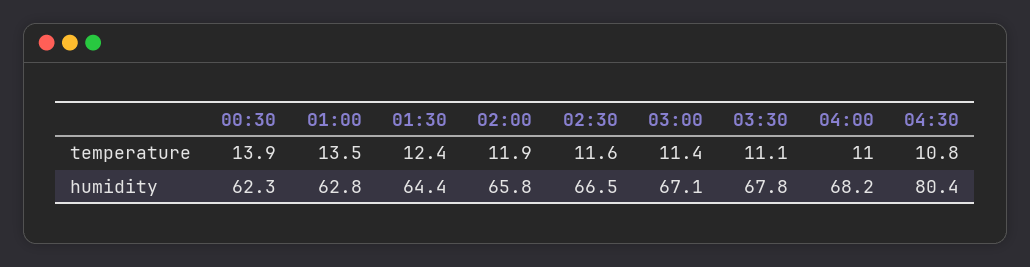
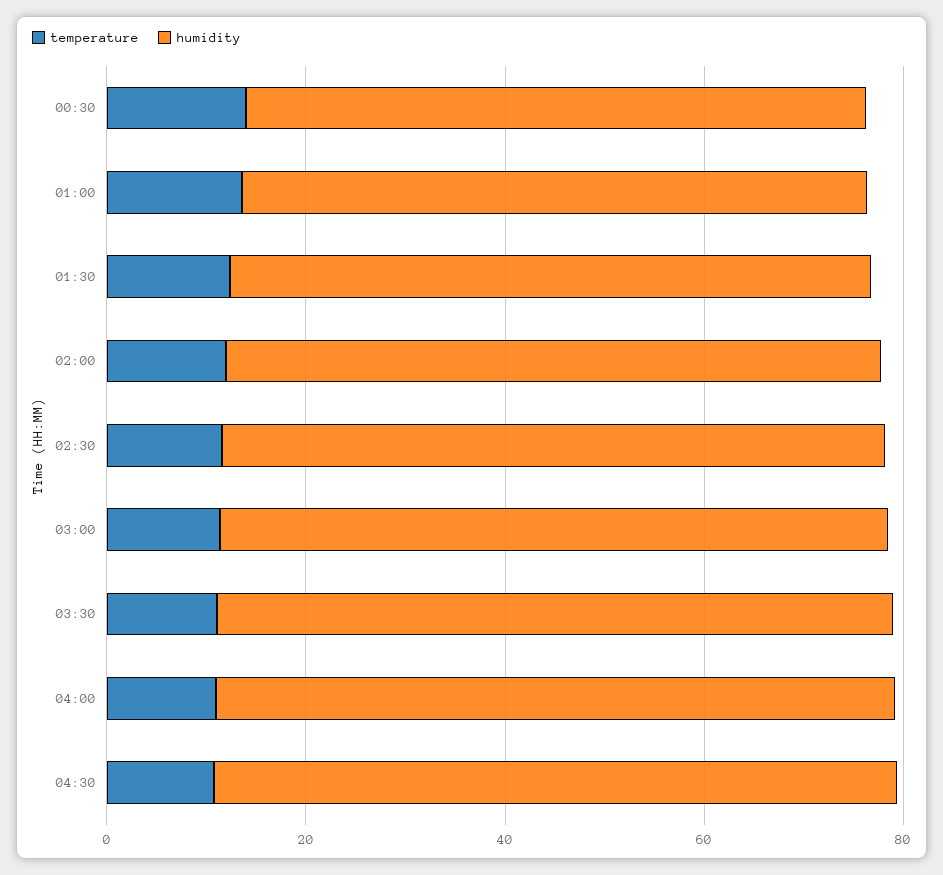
humidity, 04:30: 80.4 -> 70

